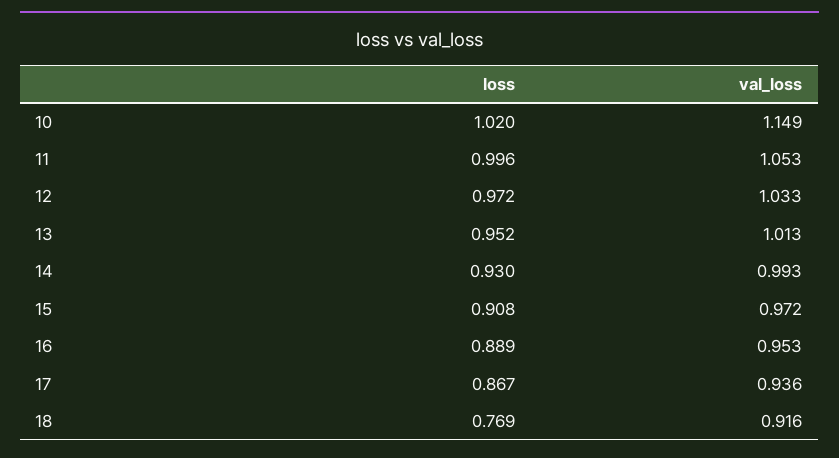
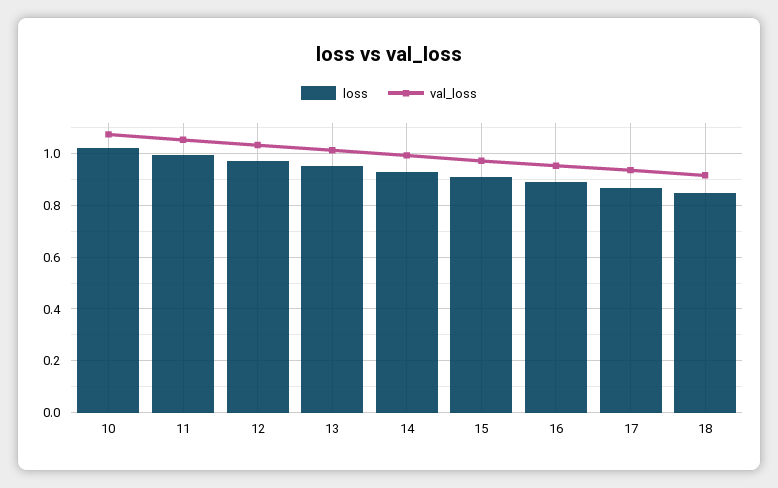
val_loss, 10: 1.149 -> 1.075
loss, 18: 0.769 -> 0.85

